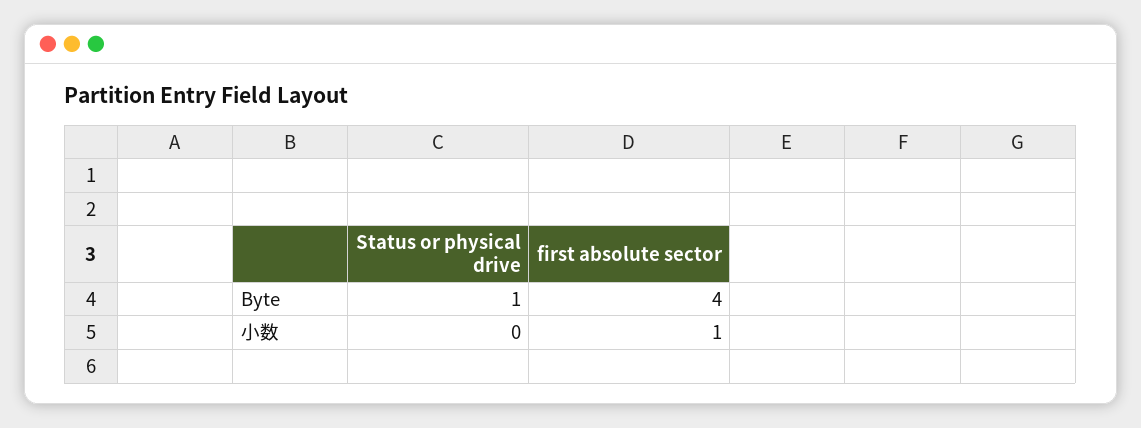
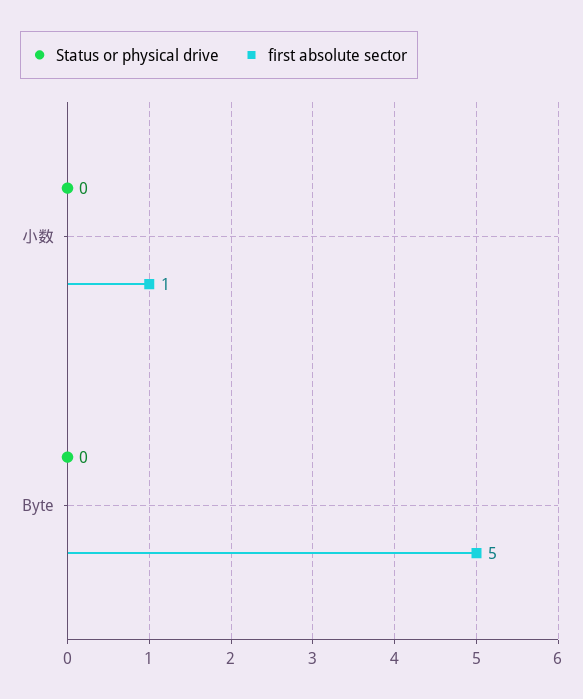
Status or physical drive, Byte: 1 -> 0
first absolute sector, Byte: 4 -> 5

